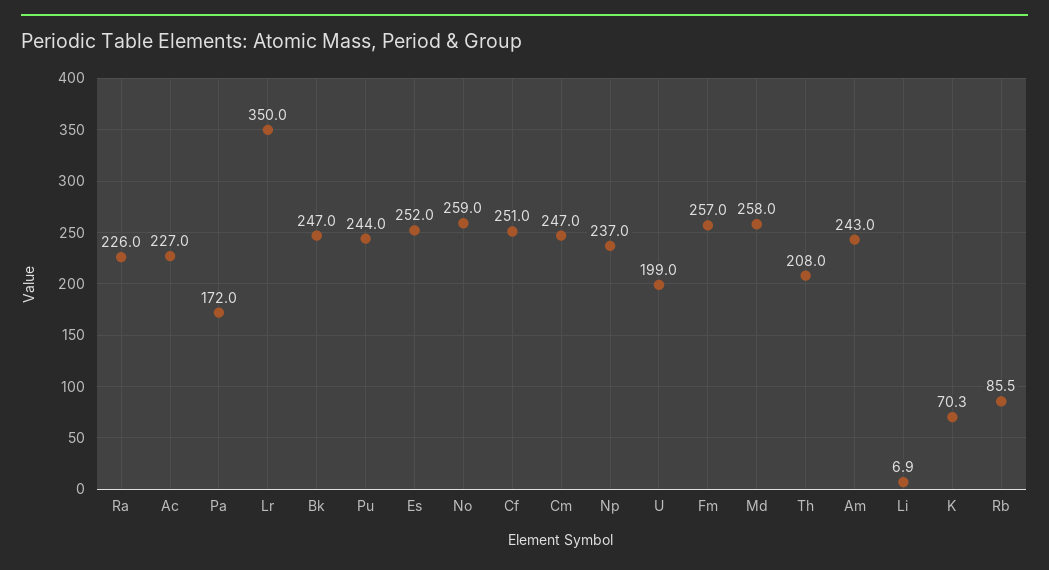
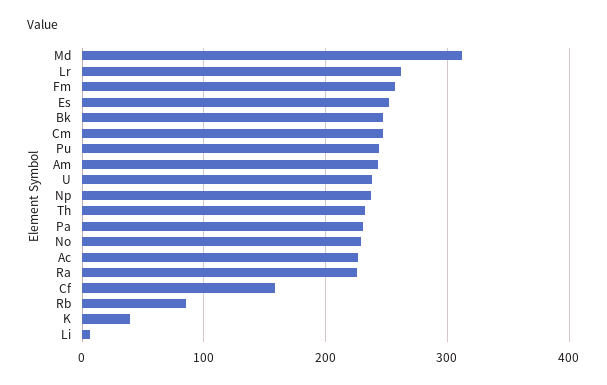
Pa: 172 -> 230
Lr: 350 -> 260
No: 259 -> 230
Cf: 251 -> 160
U: 199 -> 240
Md: 258 -> 310
Th: 208 -> 230
K: 70.3 -> 40

